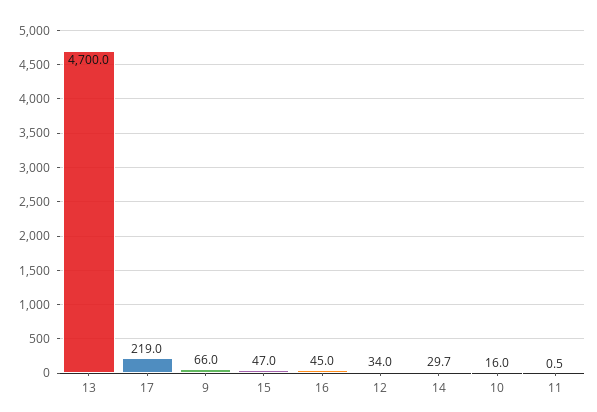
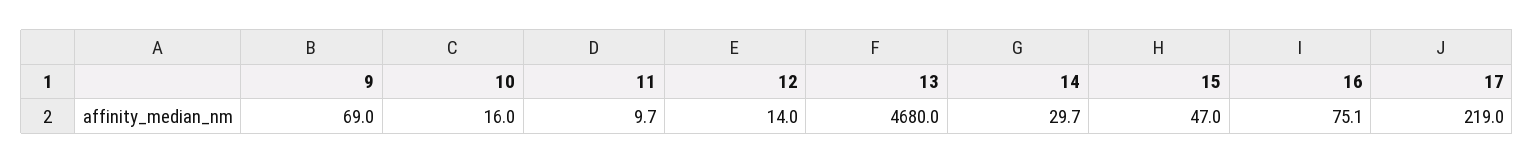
13: 4700 -> 4680
9: 66 -> 69
16: 45 -> 75.1
12: 34 -> 14
11: 0.5 -> 9.7

